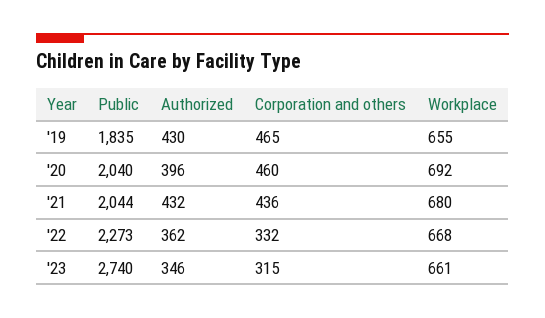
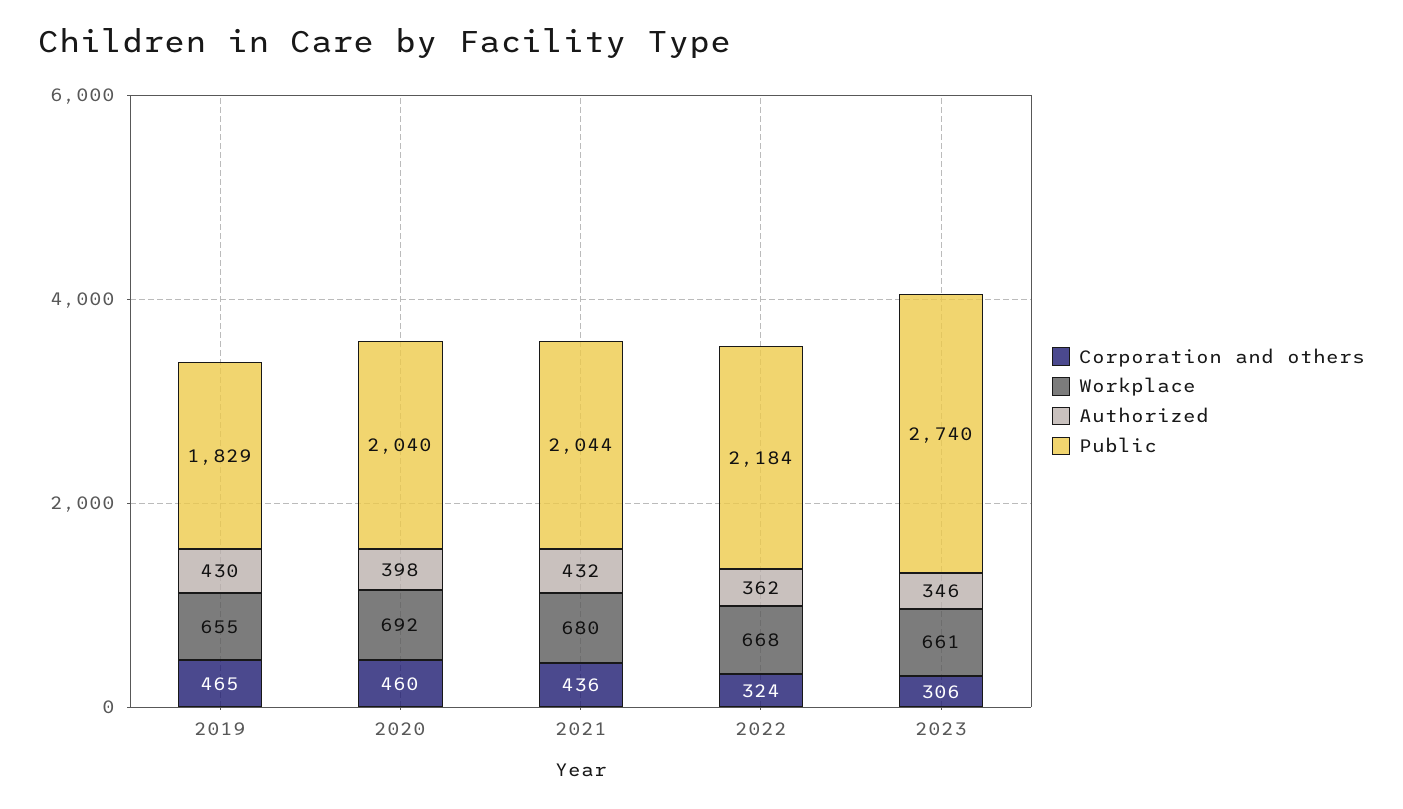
Public, '19: 1835 -> 1829
Authorized, '20: 396 -> 398
Public, '22: 2273 -> 2184
Corporation and others, '22: 332 -> 324
Corporation and others, '23: 315 -> 306

